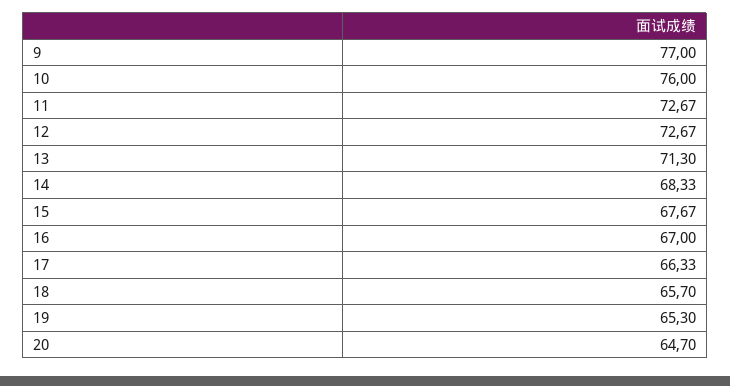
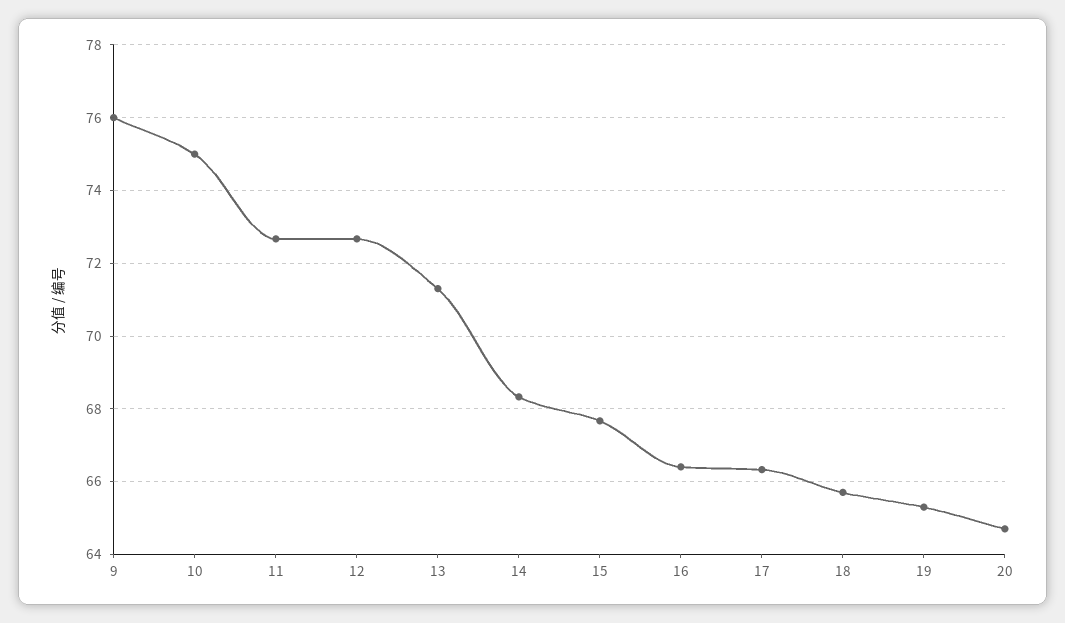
9: 77 -> 76
10: 76 -> 75
16: 67 -> 66.4

